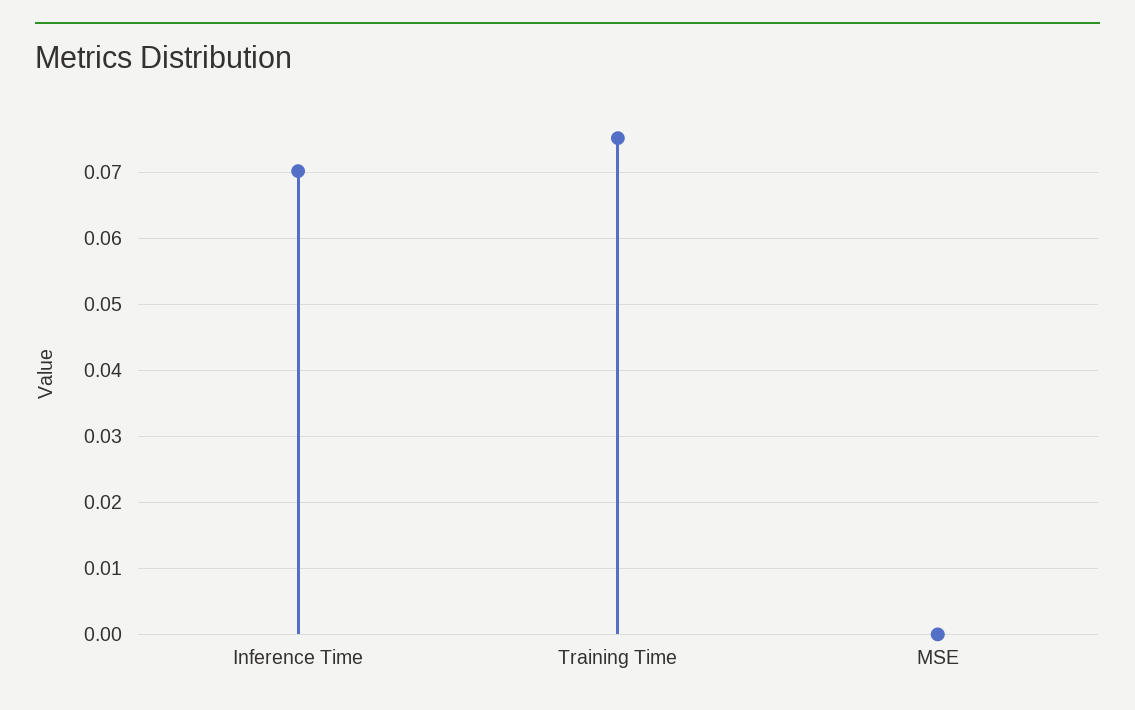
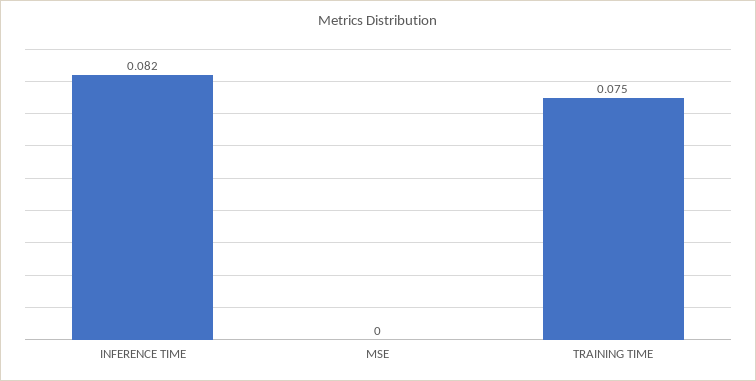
Inference Time: 0.07 -> 0.082

